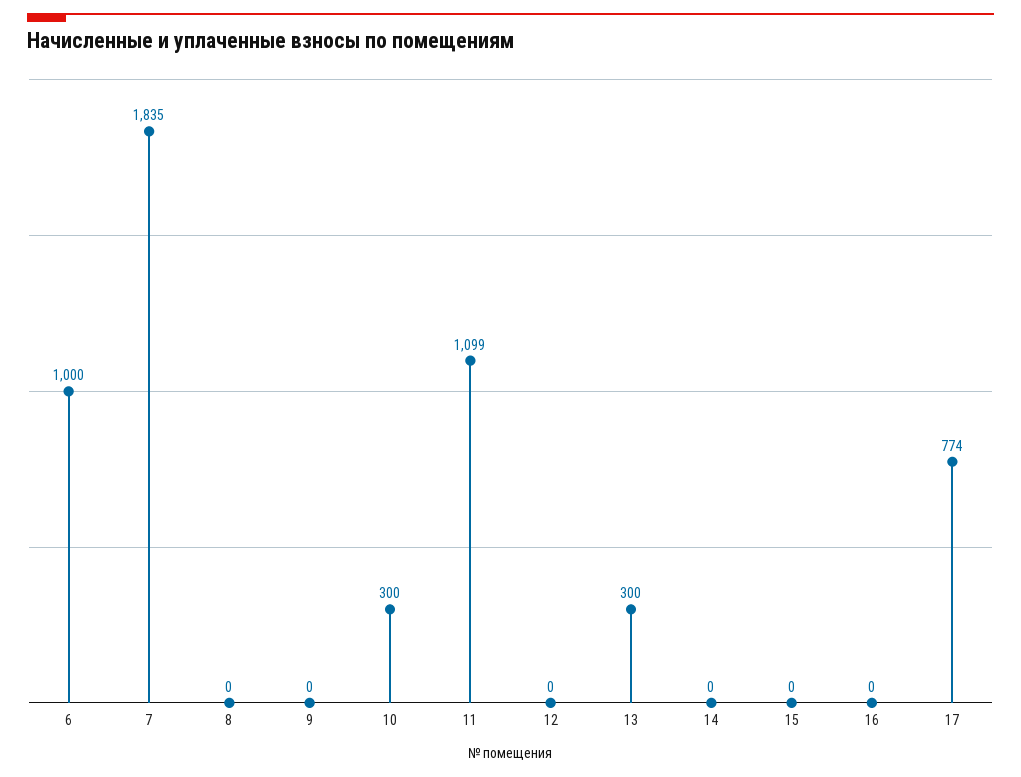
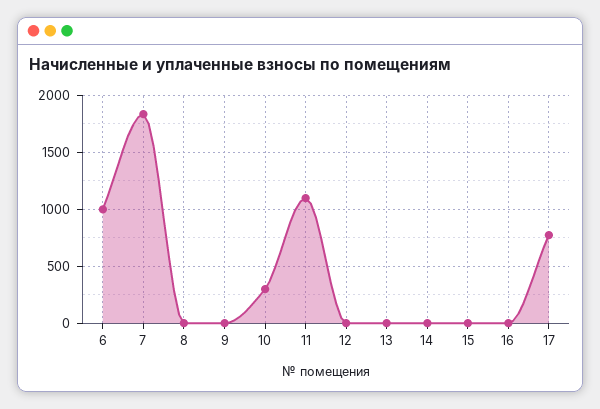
13: 300 -> 0

